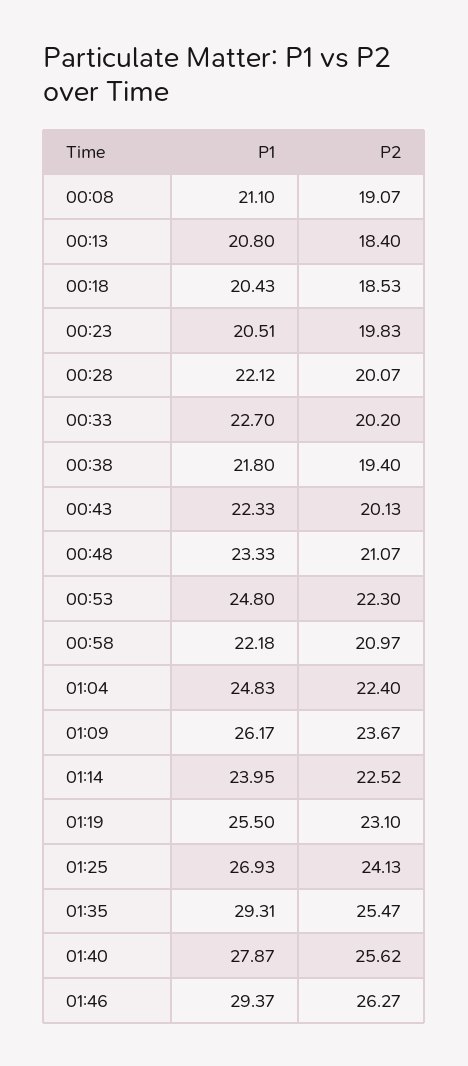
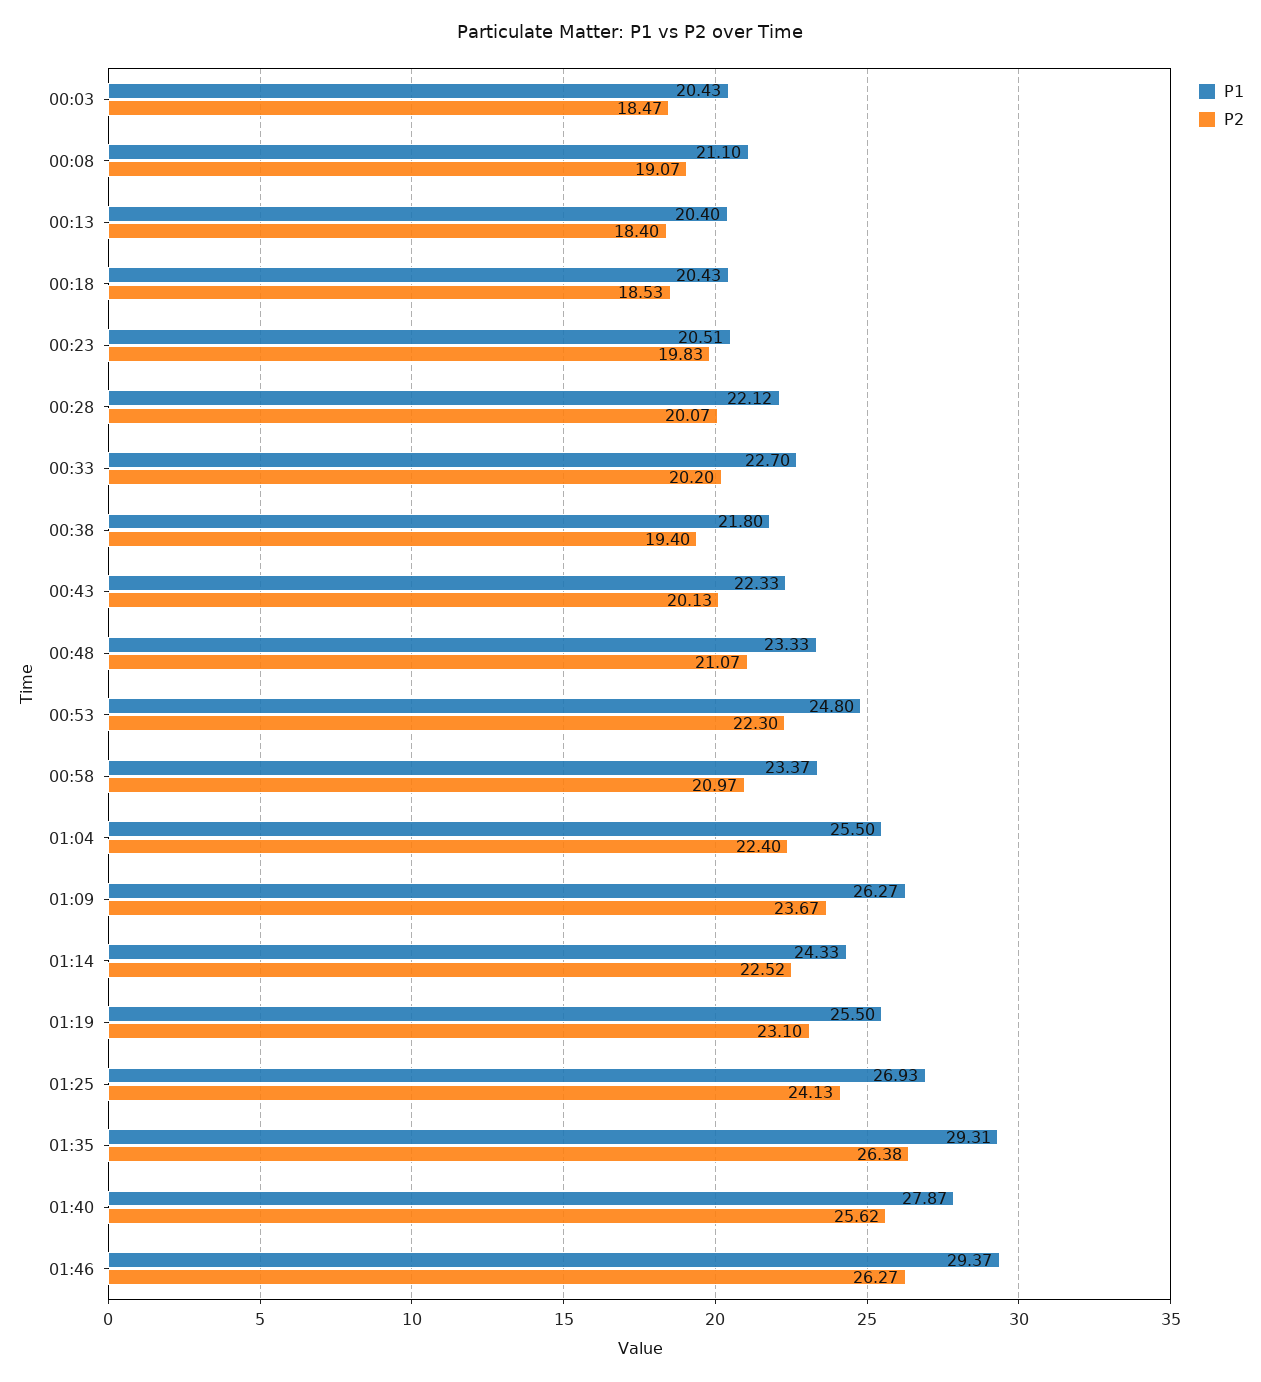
P1, 00:13: 20.8 -> 20.4
P1, 00:58: 22.18 -> 23.37
P1, 01:04: 24.83 -> 25.5
P1, 01:09: 26.17 -> 26.27
P1, 01:14: 23.95 -> 24.33
P2, 01:35: 25.47 -> 26.38
P1, 00:03: none -> 20.43
P2, 00:03: none -> 18.47

